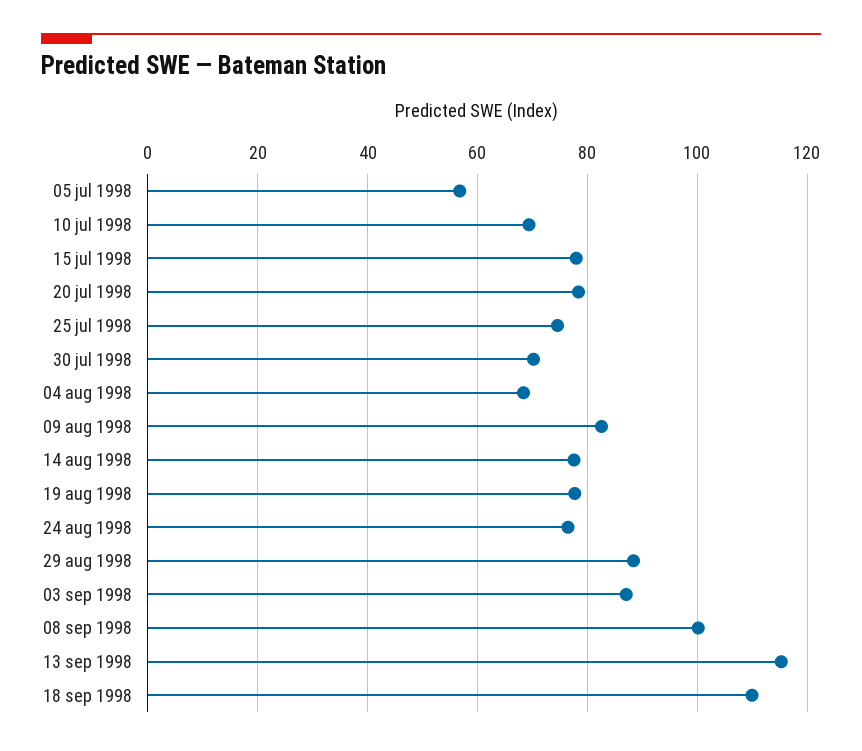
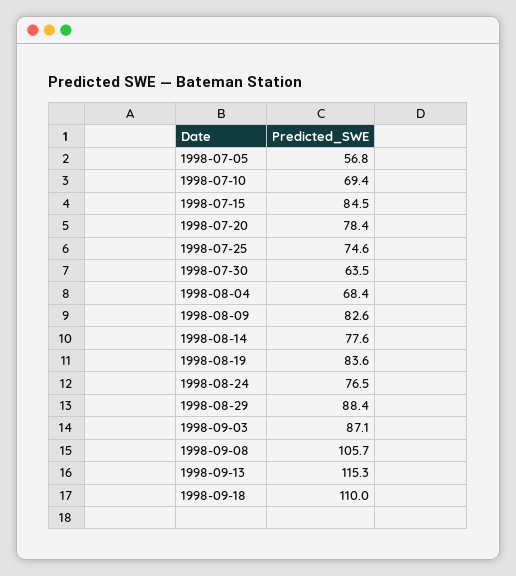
15 jul 1998: 78 -> 84.5
30 jul 1998: 70 -> 63.5
19 aug 1998: 78 -> 83.6
08 sep 1998: 100 -> 105.7

